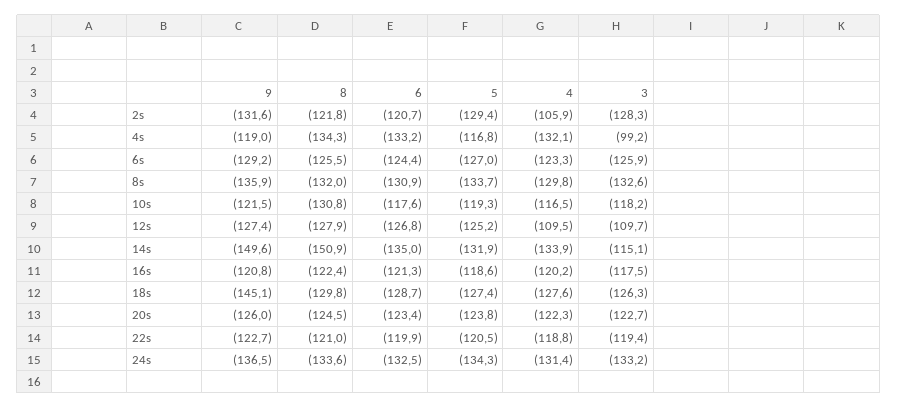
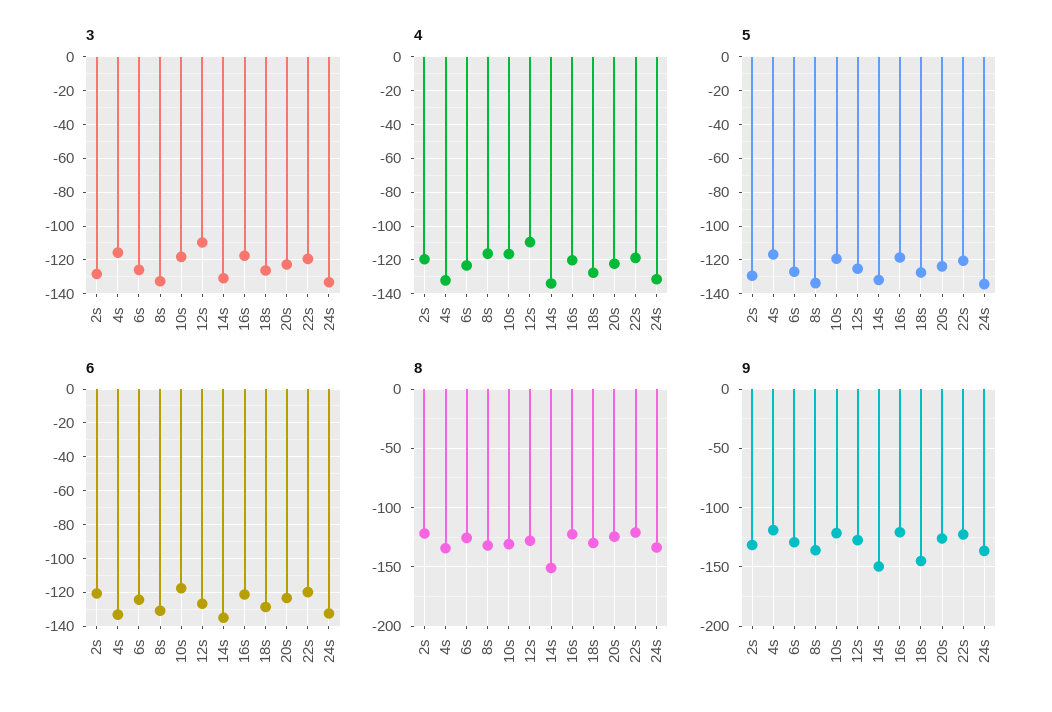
4, 2s: -105.9 -> -120
3, 4s: -99.2 -> -115
4, 8s: -129.8 -> -115
3, 14s: -115.1 -> -130

